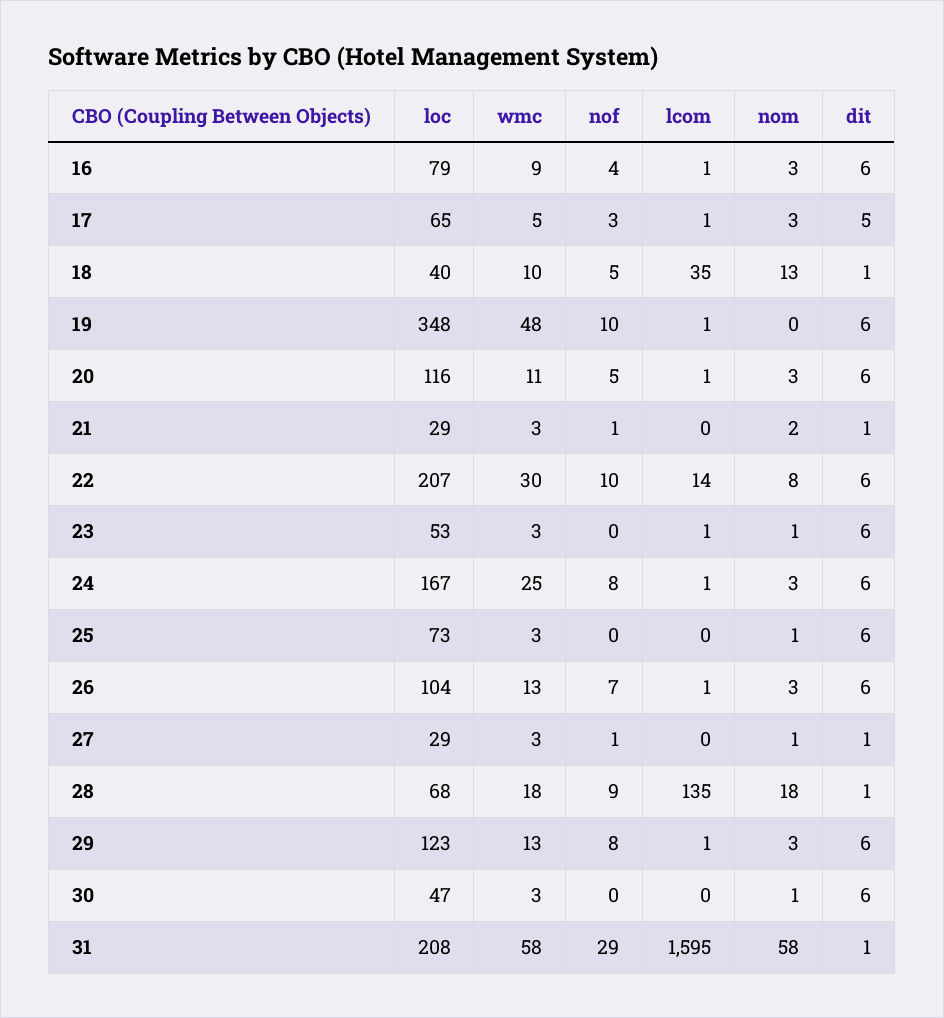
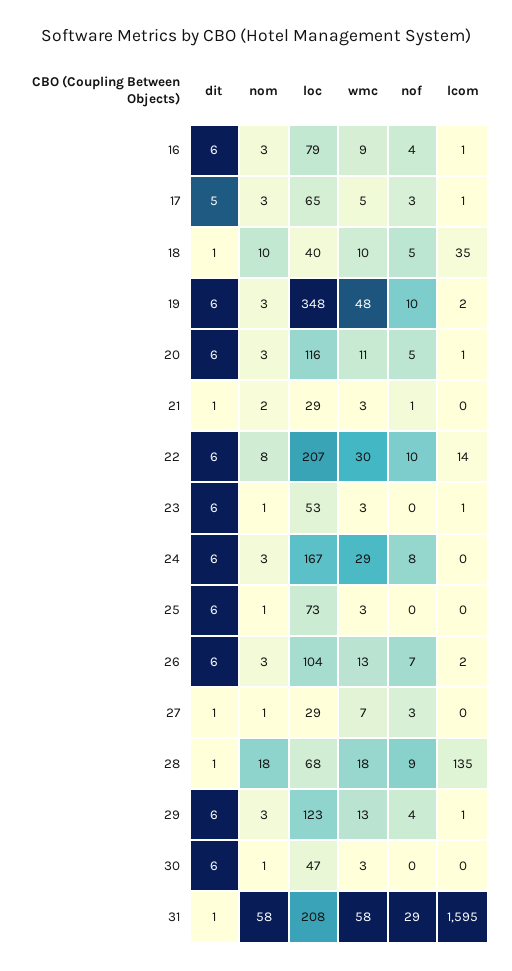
nom, 18: 13 -> 10
lcom, 19: 1 -> 2
nom, 19: 0 -> 3
wmc, 24: 25 -> 29
lcom, 24: 1 -> 0
lcom, 26: 1 -> 2
wmc, 27: 3 -> 7
nof, 27: 1 -> 3
nof, 29: 8 -> 4

